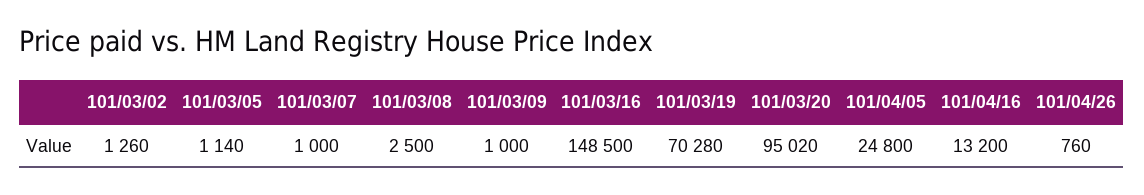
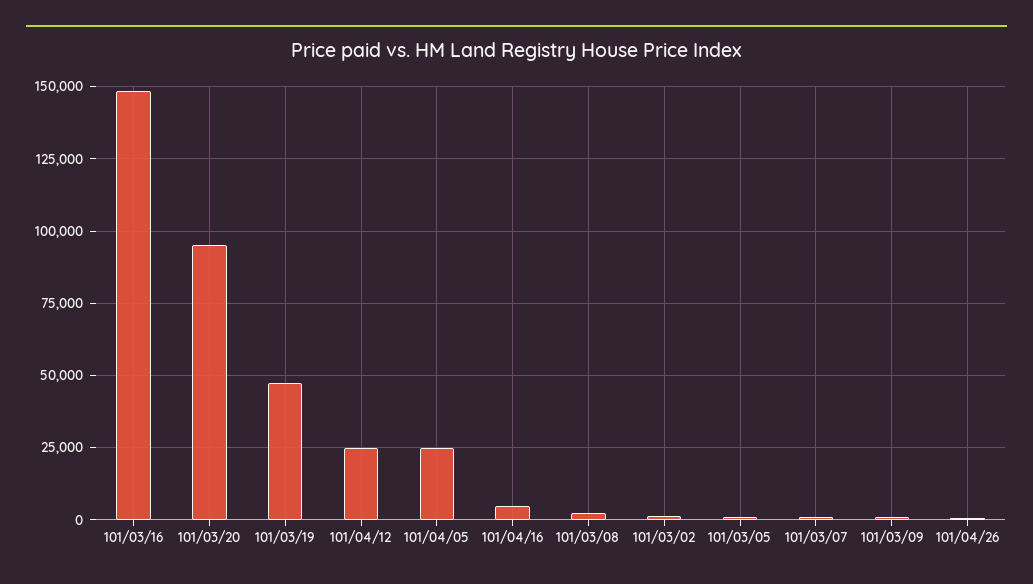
101/03/19: 70280 -> 47500
101/04/16: 13200 -> 5000
101/04/12: none -> 25000

